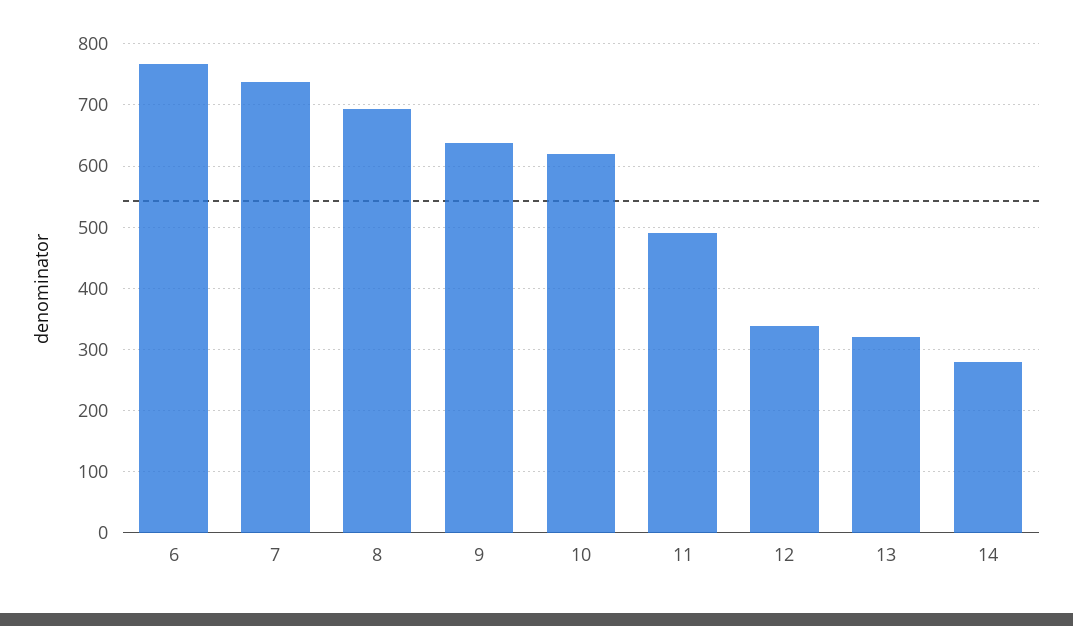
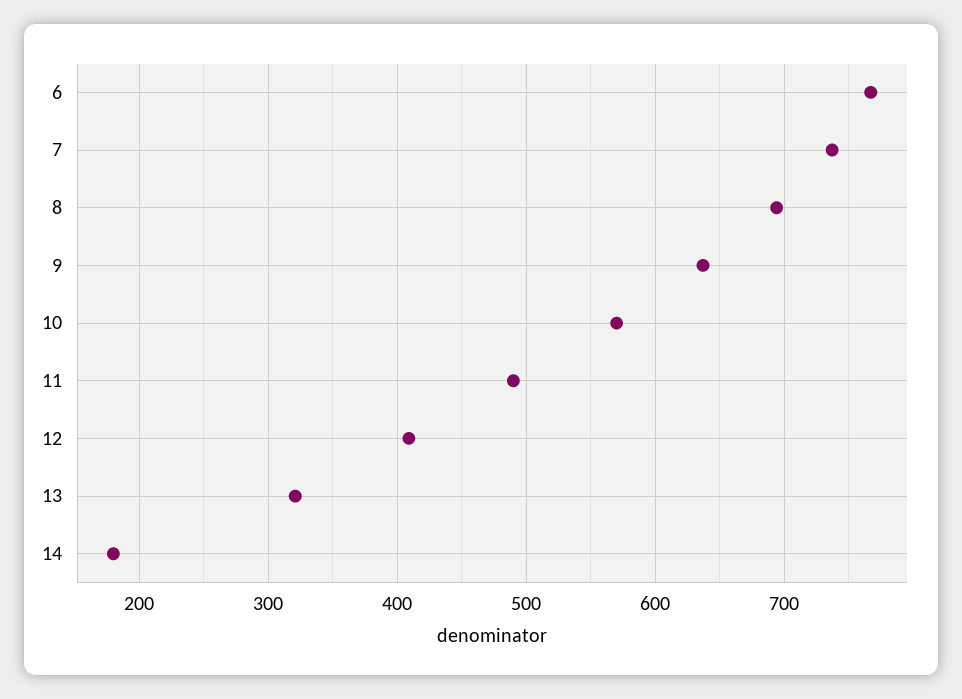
10: 620 -> 570
12: 340 -> 410
14: 280 -> 180

